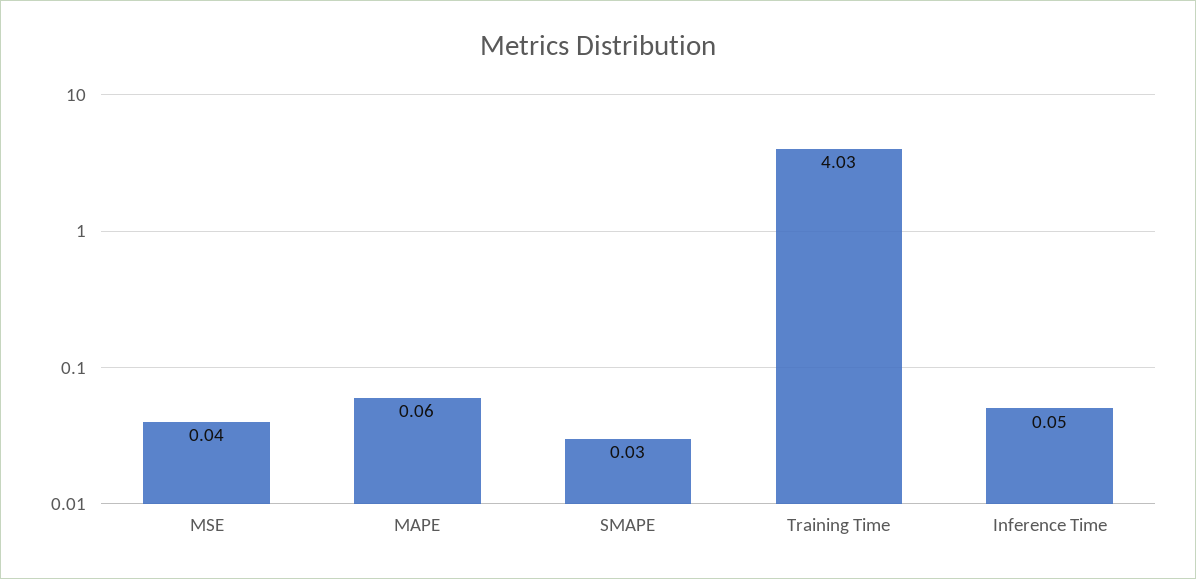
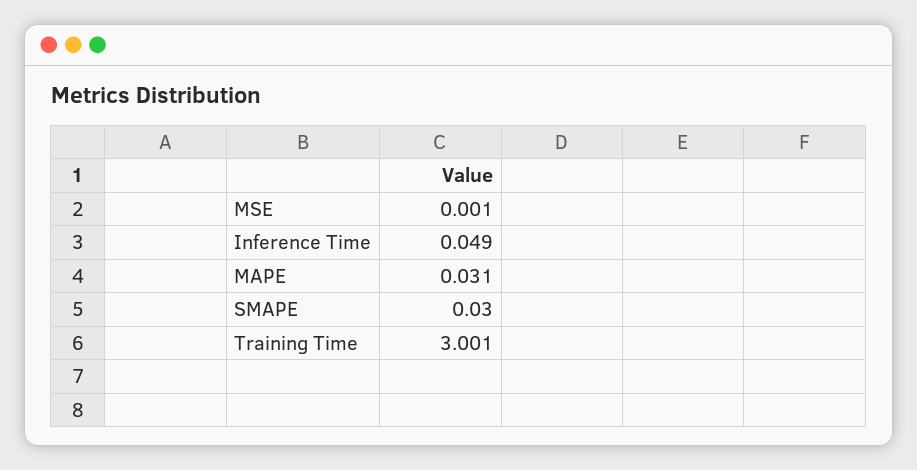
MSE: 0.04 -> 0.001
MAPE: 0.06 -> 0.031
Training Time: 4.03 -> 3.001

